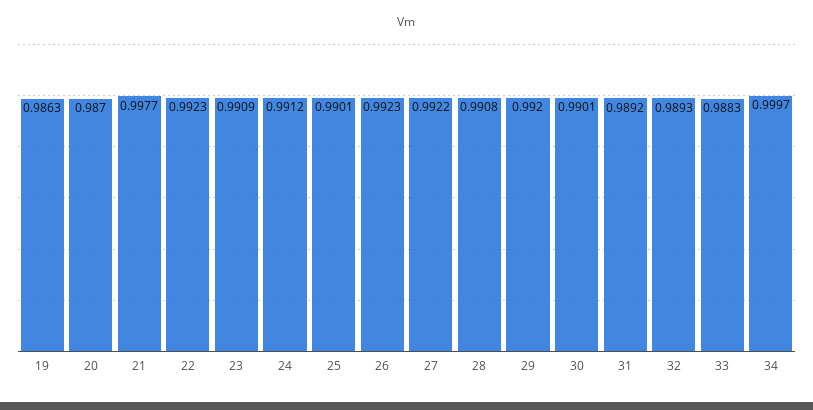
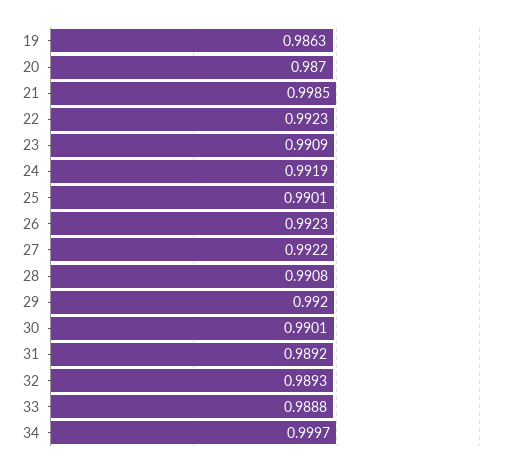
21: 0.9977 -> 0.9985
24: 0.9912 -> 0.9919
33: 0.9883 -> 0.9888

